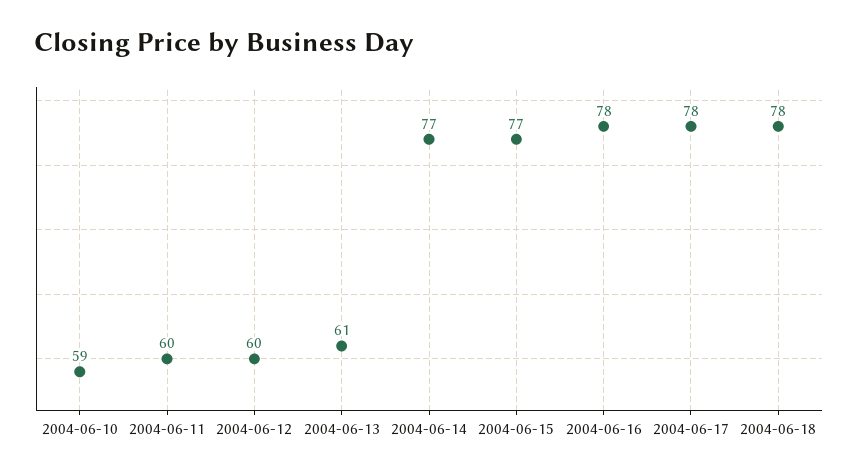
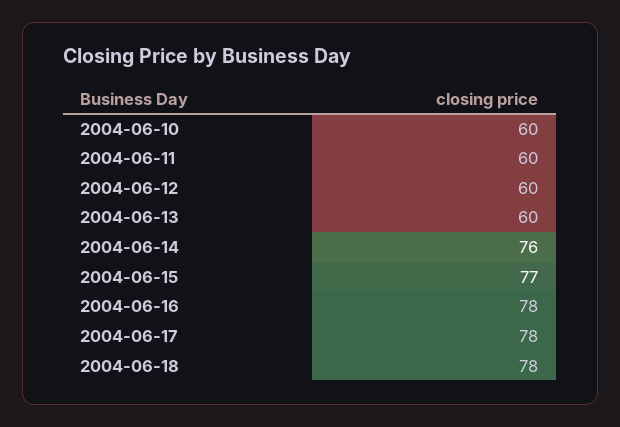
2004-06-10: 59 -> 60
2004-06-13: 61 -> 60
2004-06-14: 77 -> 76

